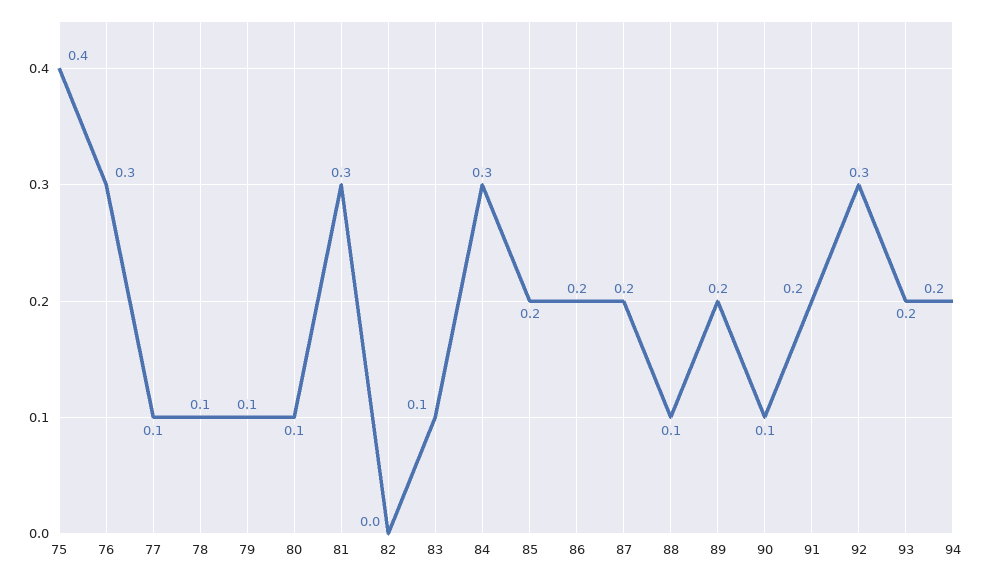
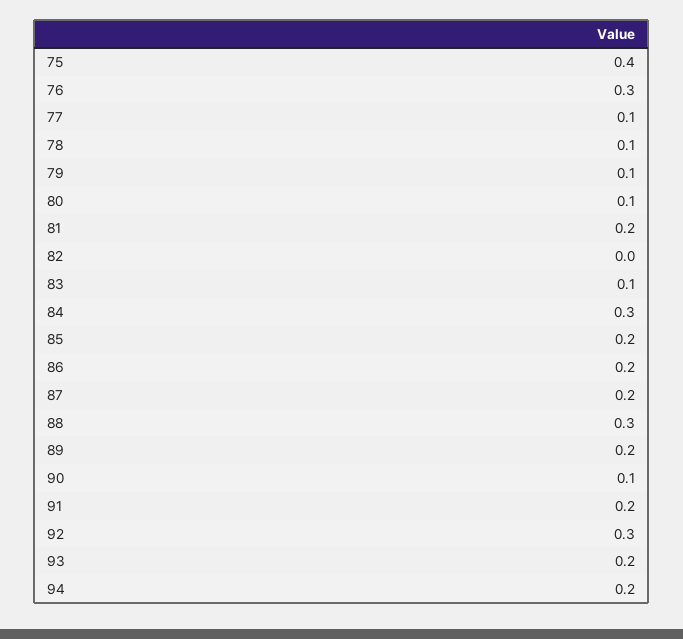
81: 0.3 -> 0.2
88: 0.1 -> 0.3

